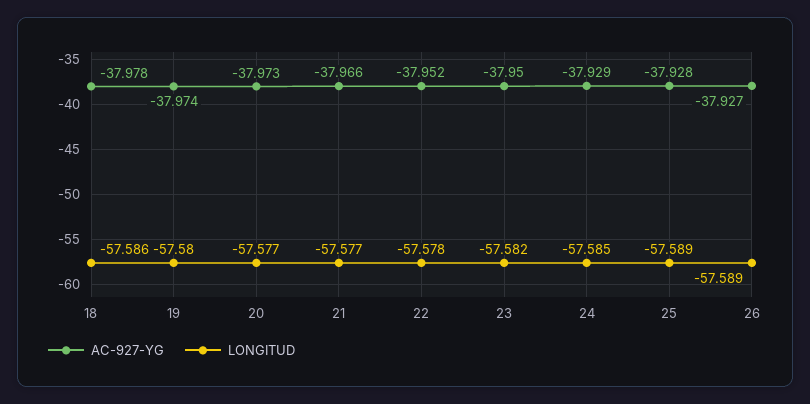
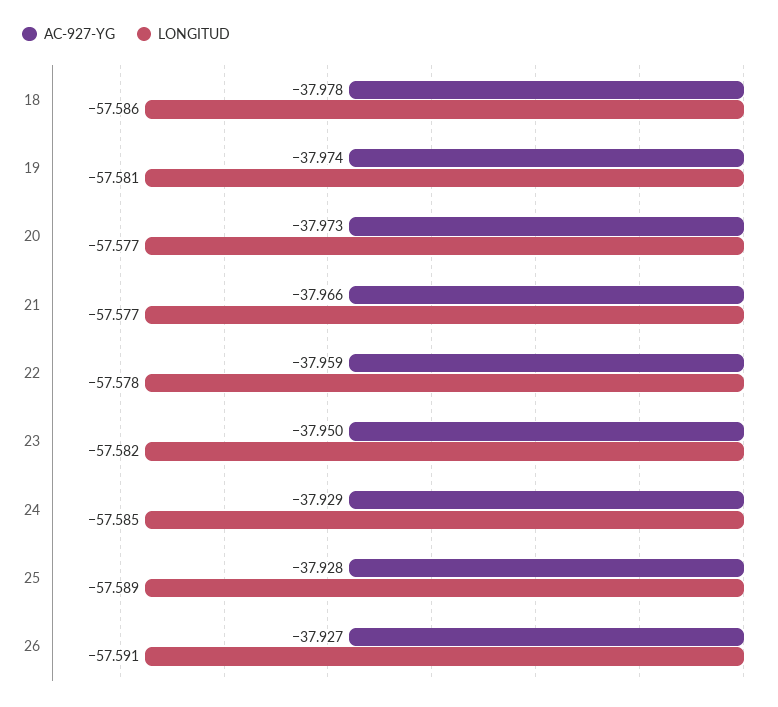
LONGITUD, 19: -57.58 -> -57.581
AC-927-YG, 22: -37.952 -> -37.959
LONGITUD, 26: -57.589 -> -57.591

